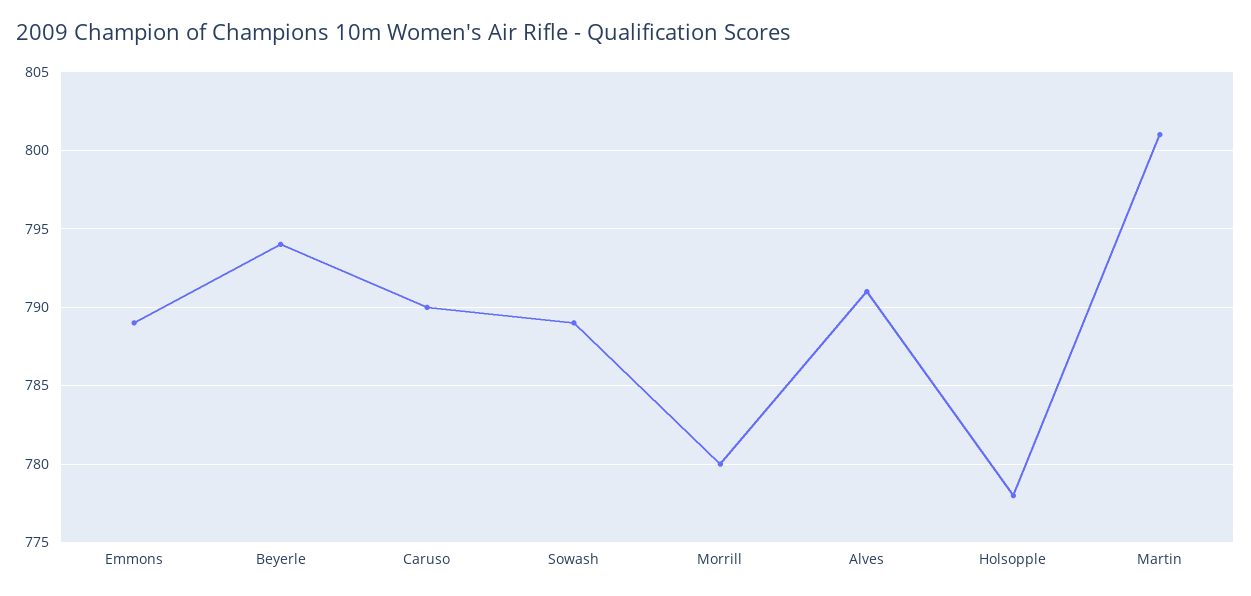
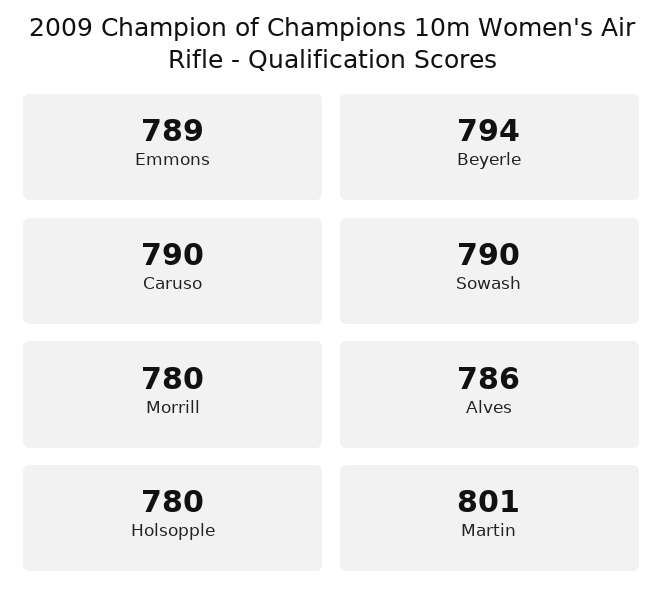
Sowash: 789 -> 790
Alves: 791 -> 786
Holsopple: 778 -> 780

